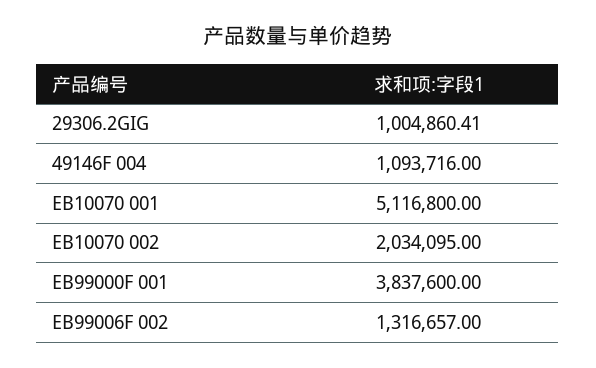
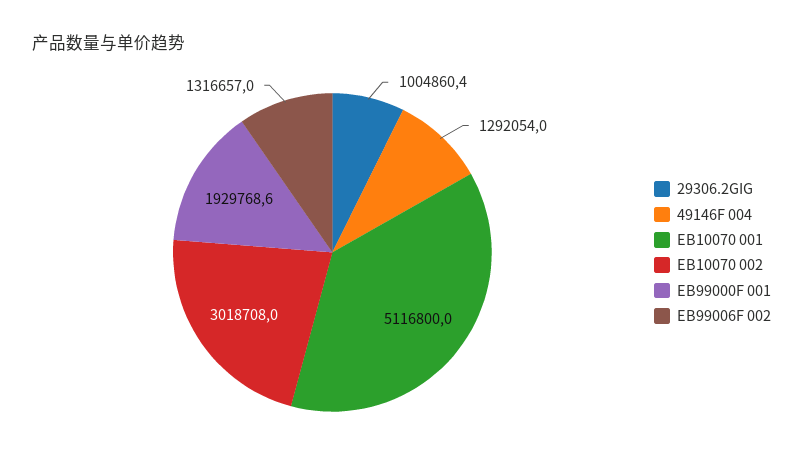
49146F 004: 1093716 -> 1292054
EB10070 002: 2034095 -> 3018708
EB99000F 001: 3837600 -> 1929768.6

